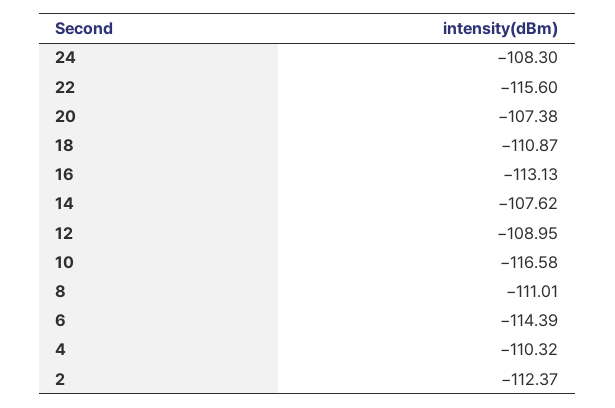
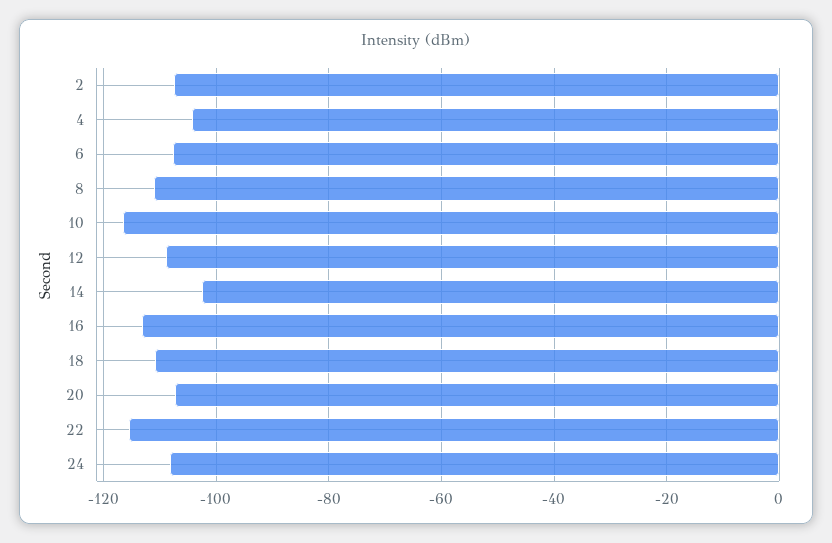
14: -107.62 -> -102
6: -114.39 -> -108
4: -110.32 -> -104
2: -112.37 -> -108

